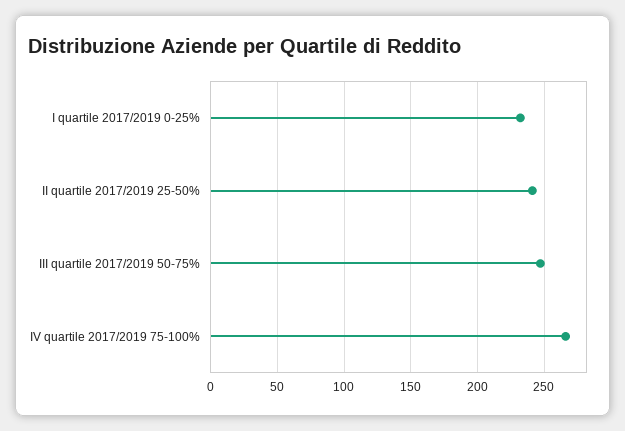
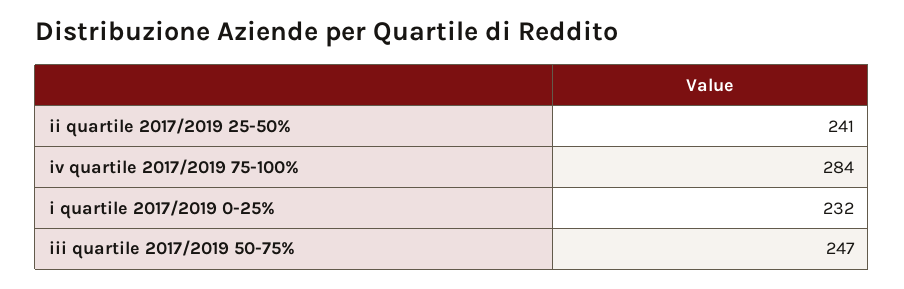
IV quartile 2017/2019 75-100%: 265 -> 284

